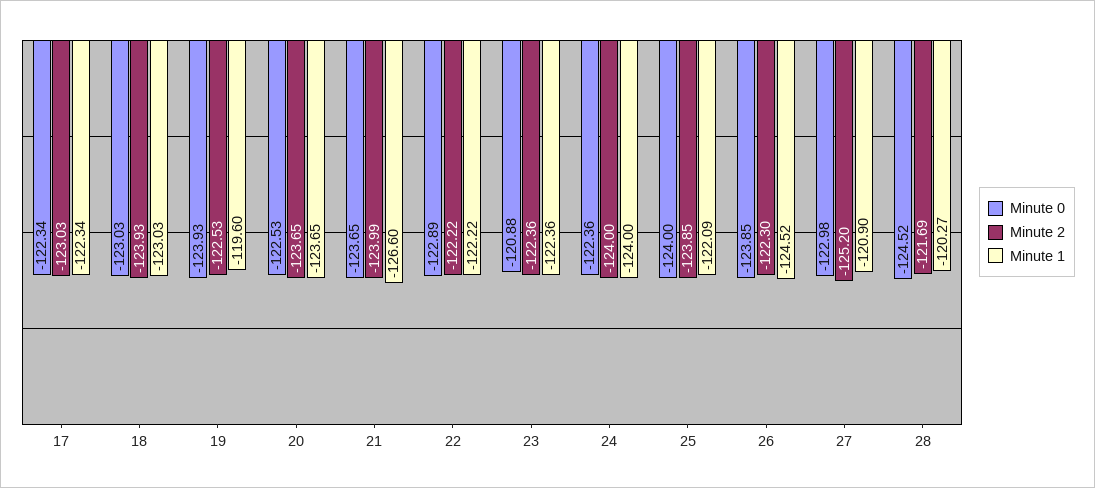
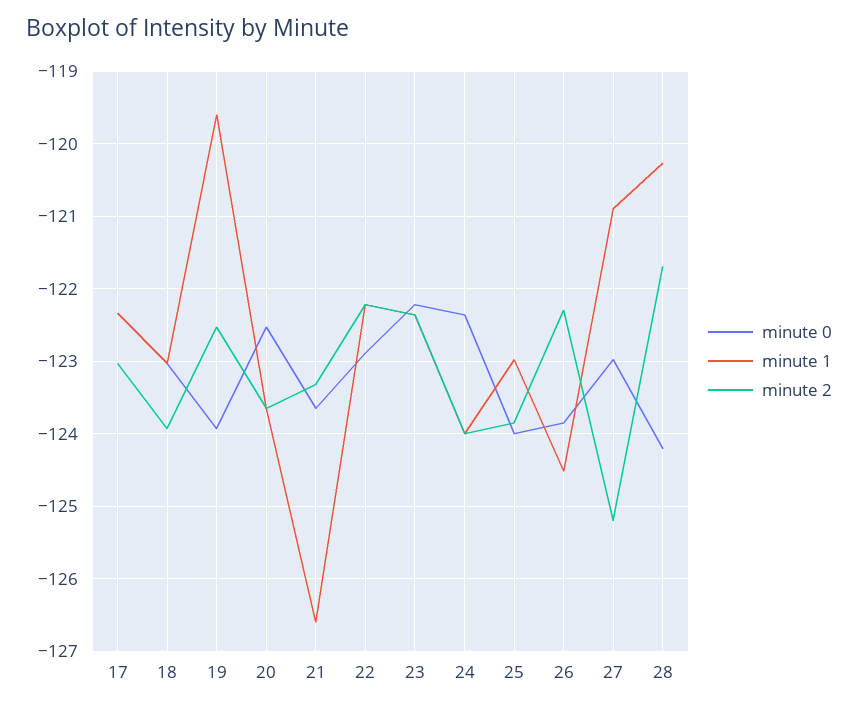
Minute 2, 21: -123.99 -> -123.3
Minute 0, 23: -120.88 -> -122.2
Minute 1, 25: -122.09 -> -123
Minute 0, 28: -124.52 -> -124.2

